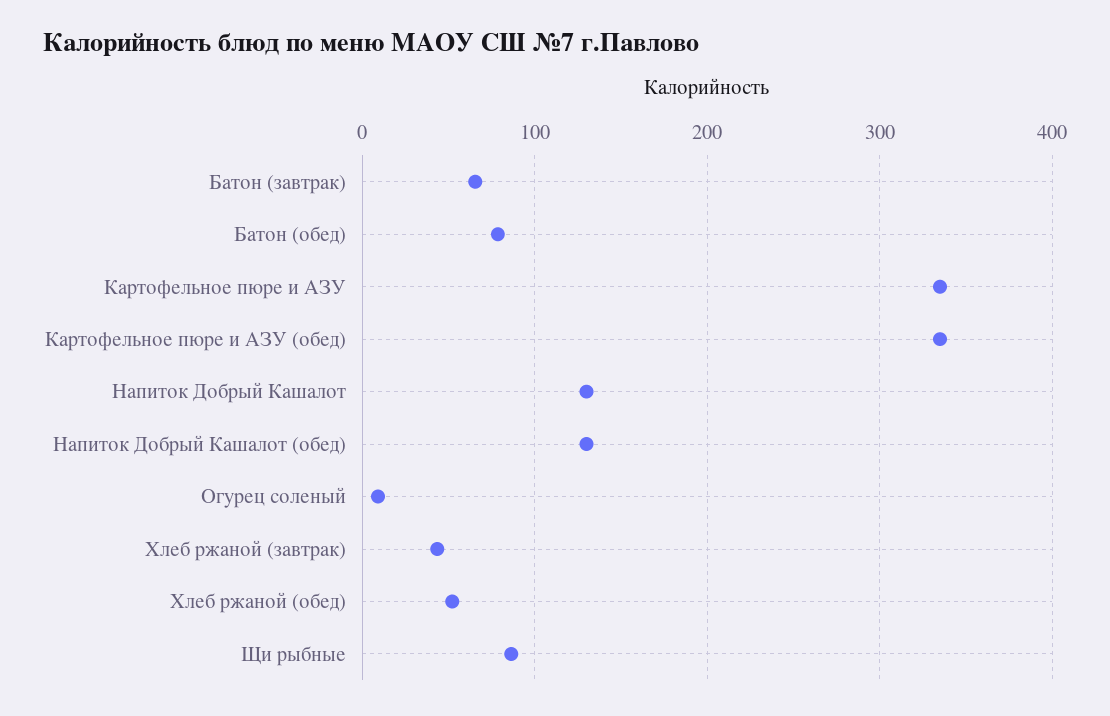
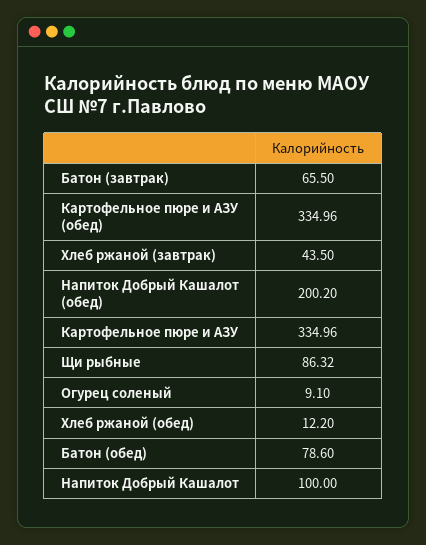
Напиток Добрый Кашалот: 130 -> 100
Напиток Добрый Кашалот (обед): 130 -> 200.2
Хлеб ржаной (обед): 50 -> 12.2

